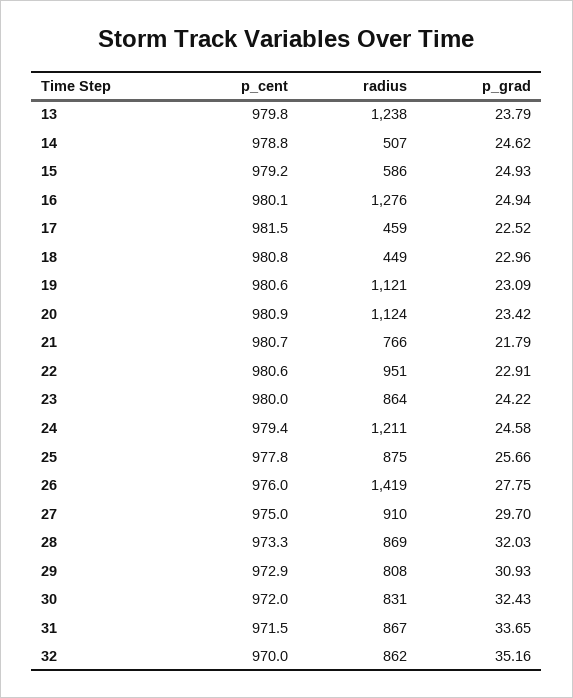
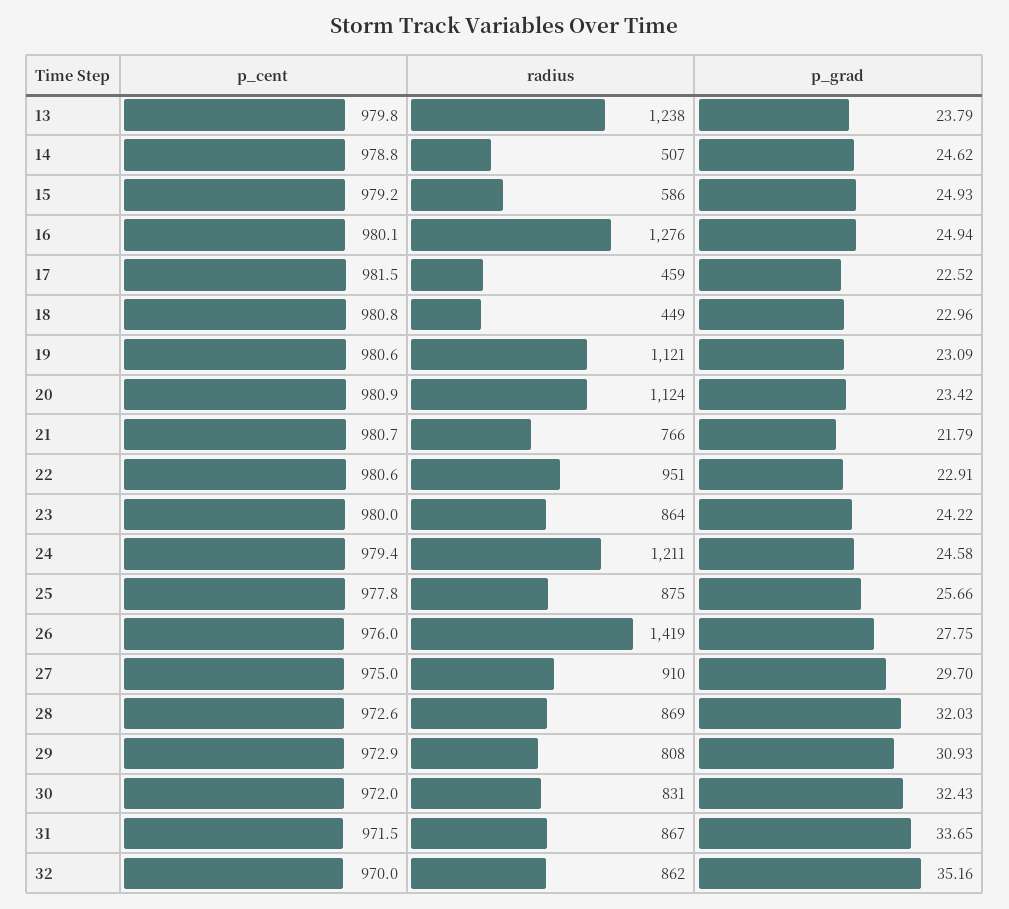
p_cent, 28: 973.3 -> 972.6

